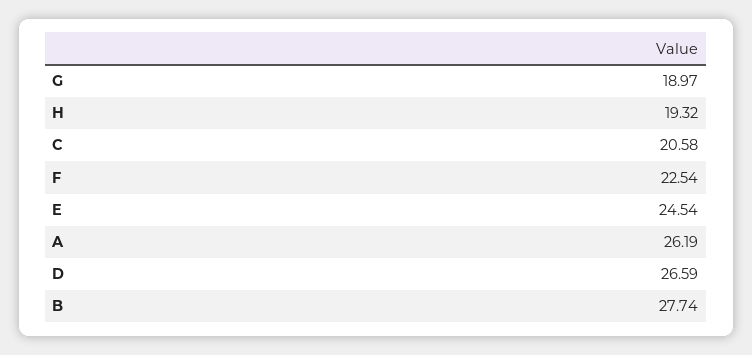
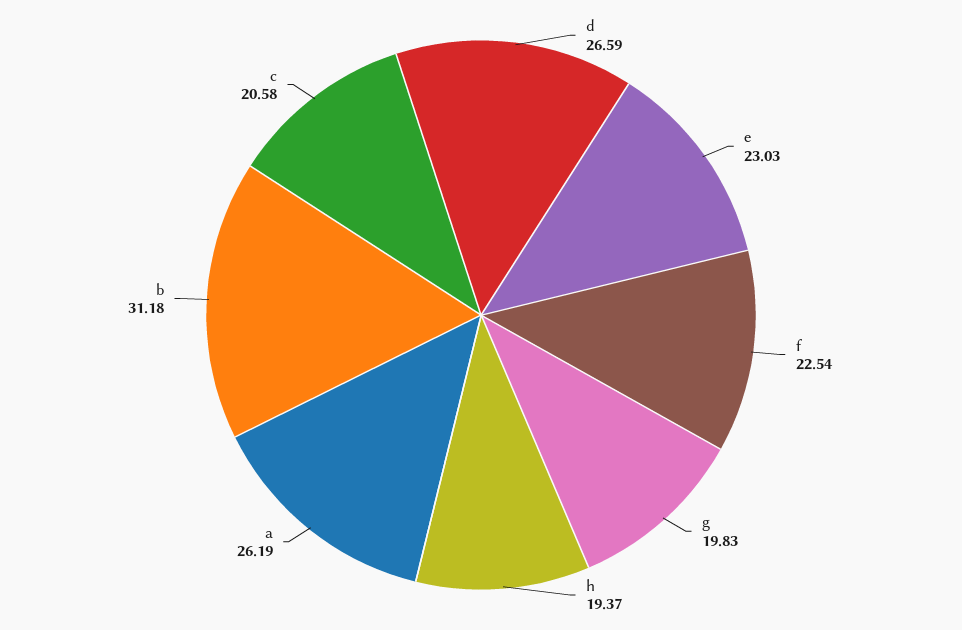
G: 18.97 -> 19.83
H: 19.32 -> 19.37
E: 24.54 -> 23.03
B: 27.74 -> 31.18

